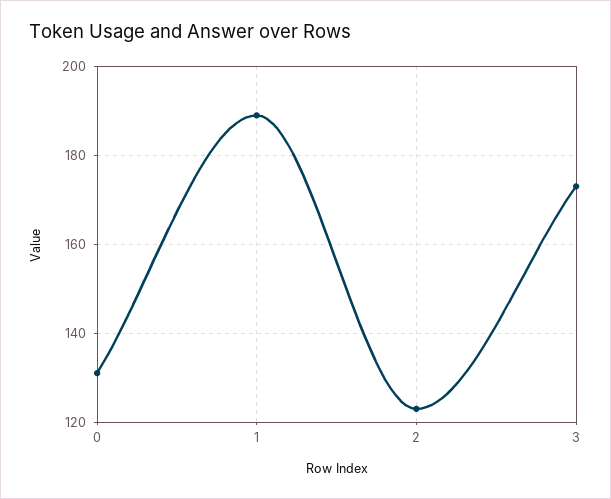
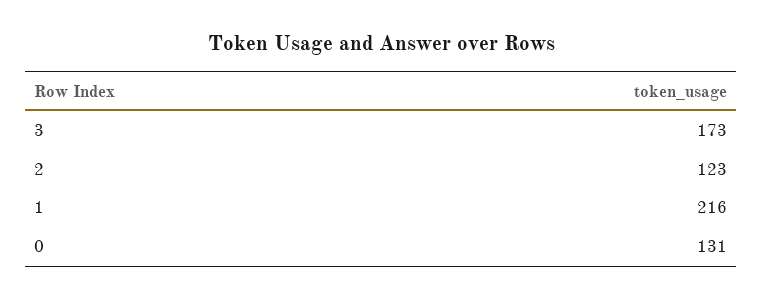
1: 190 -> 216

